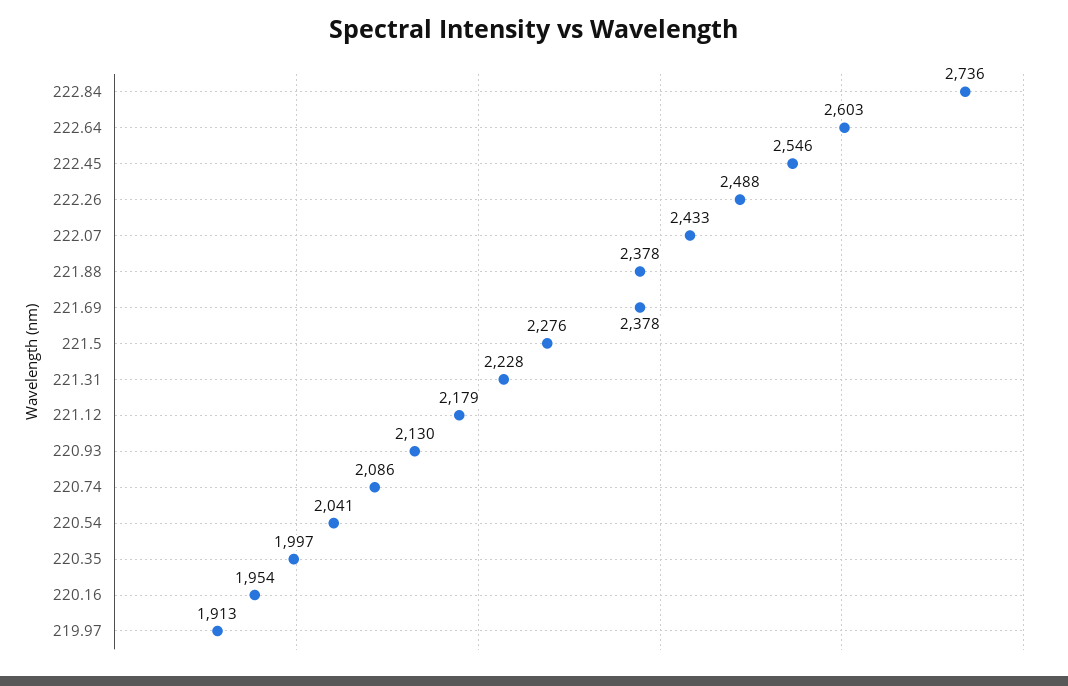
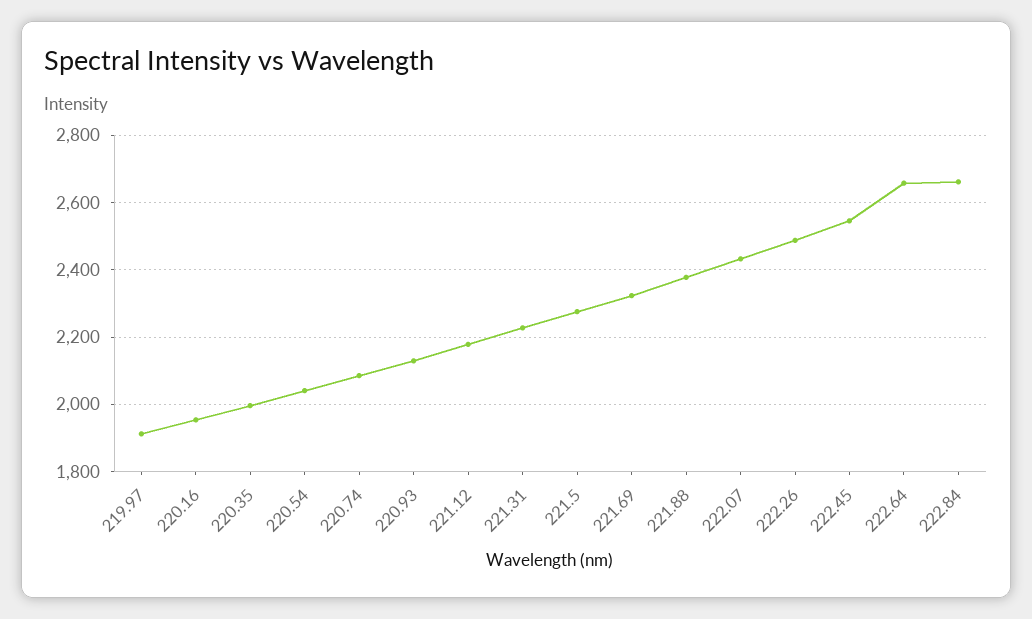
222.84: 2736 -> 2660
222.64: 2603 -> 2660
221.69: 2378 -> 2320

